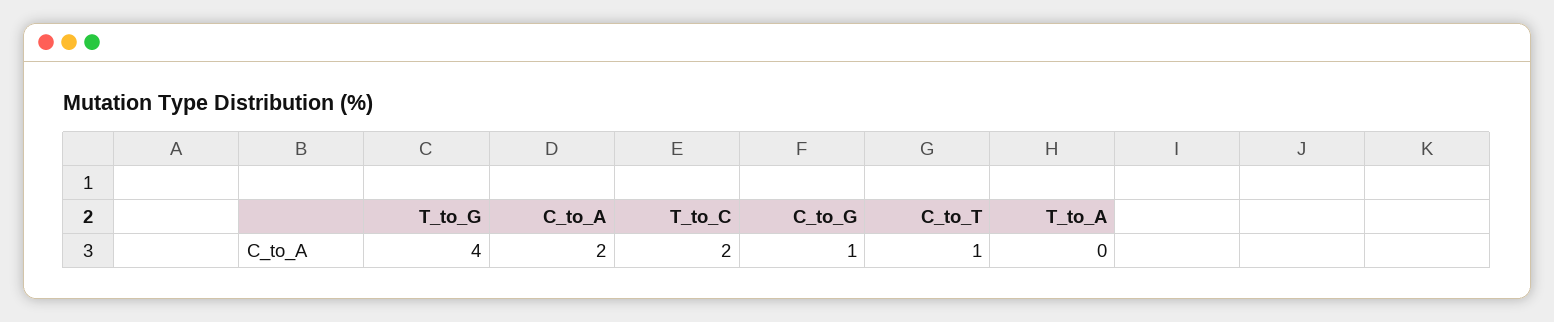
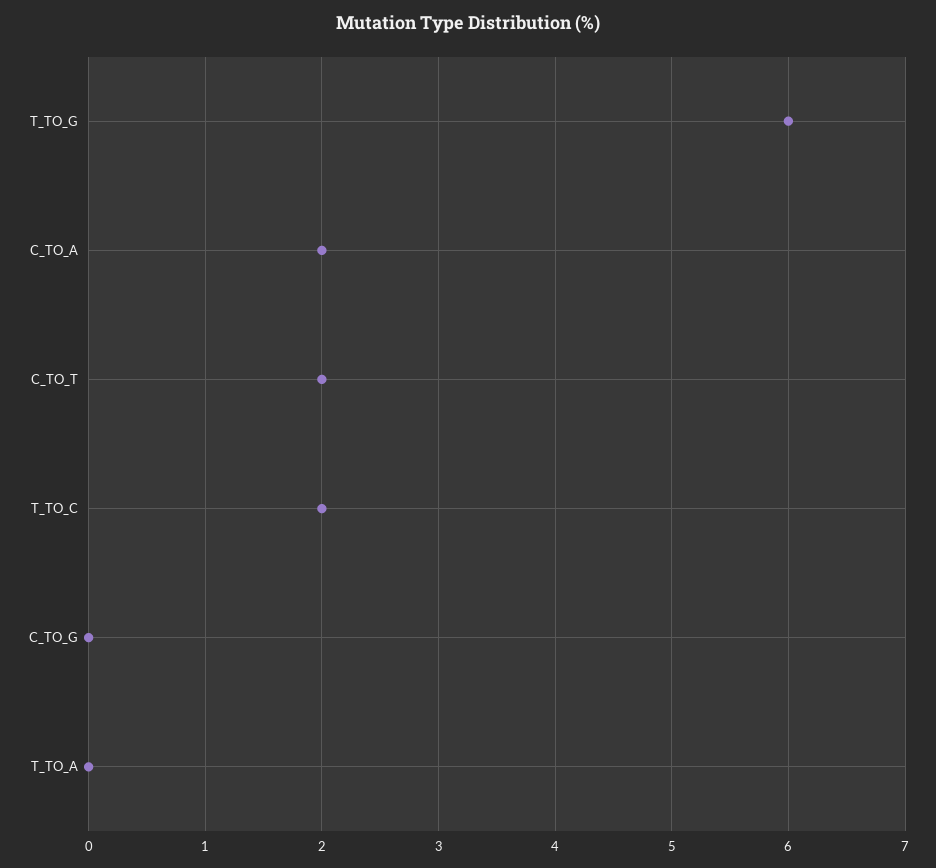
T_to_G: 4 -> 6
C_to_G: 1 -> 0
C_to_T: 1 -> 2

